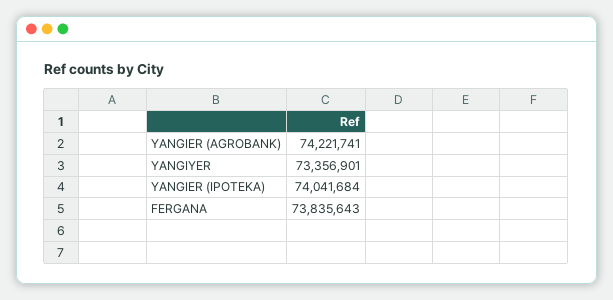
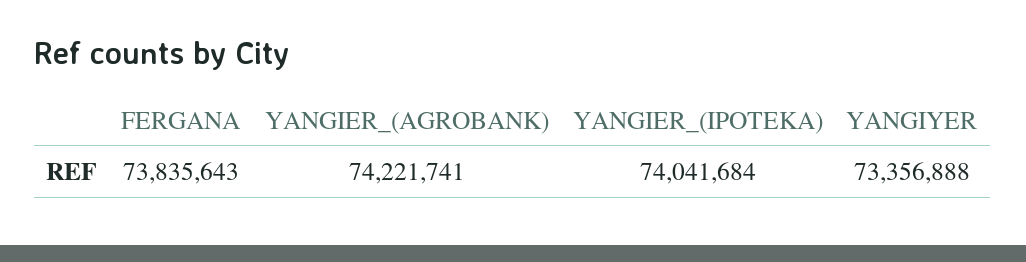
YANGIYER: 73356901 -> 73356888

